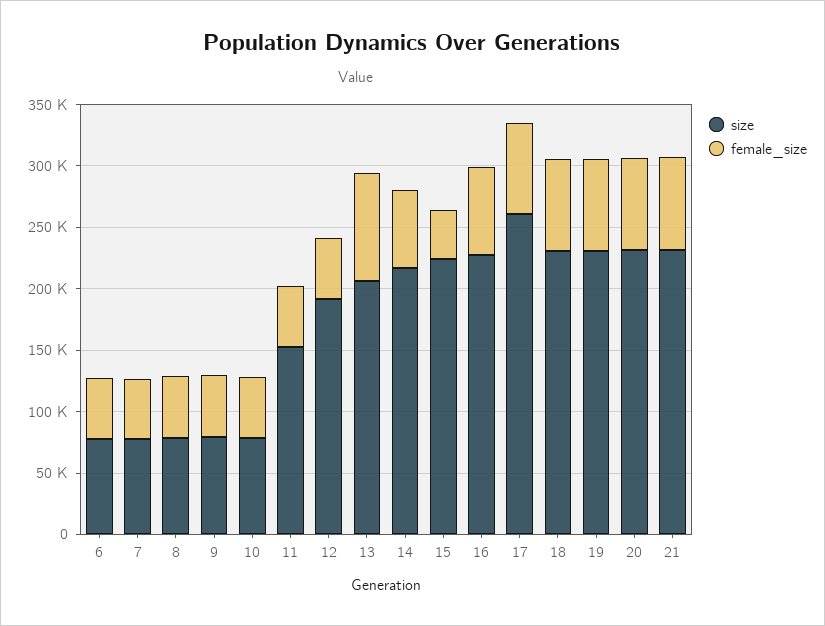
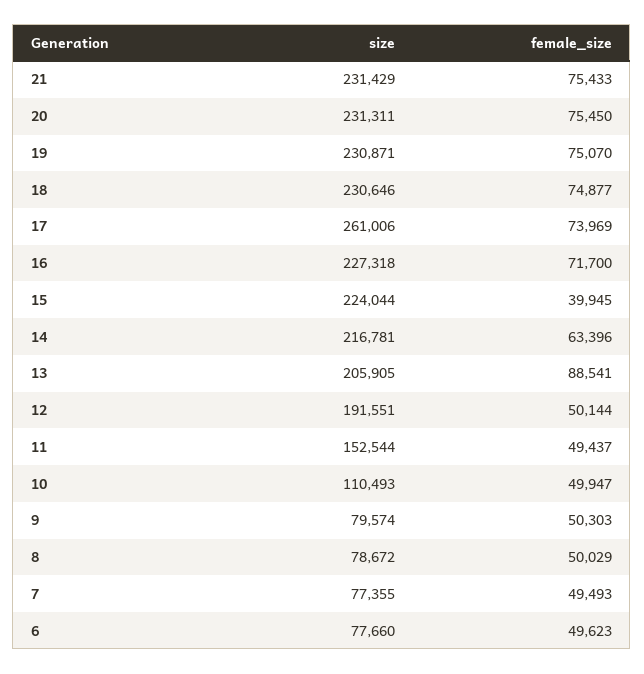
size, 10: 80000 -> 110493

